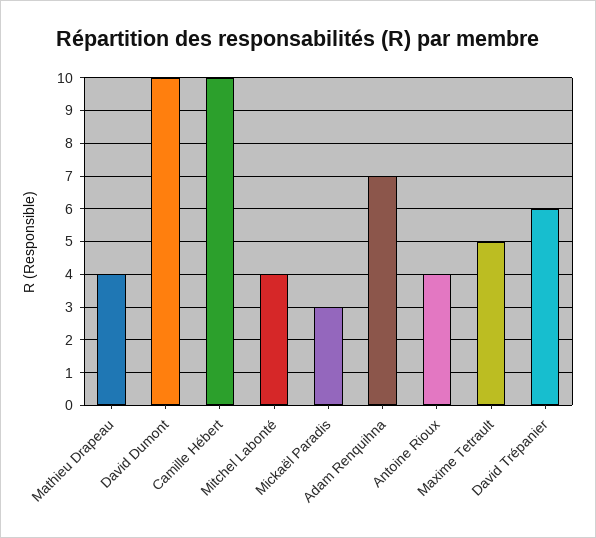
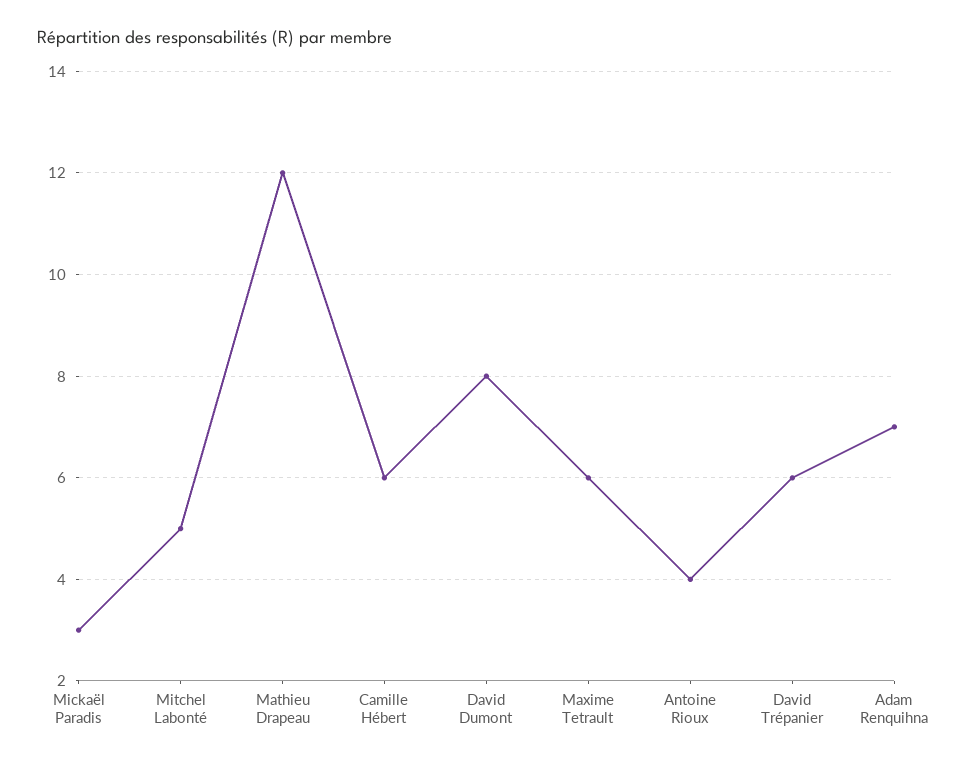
Mathieu Drapeau: 4 -> 12
David Dumont: 10 -> 8
Camille Hébert: 10 -> 6
Mitchel Labonté: 4 -> 5
Maxime Tetrault: 5 -> 6

